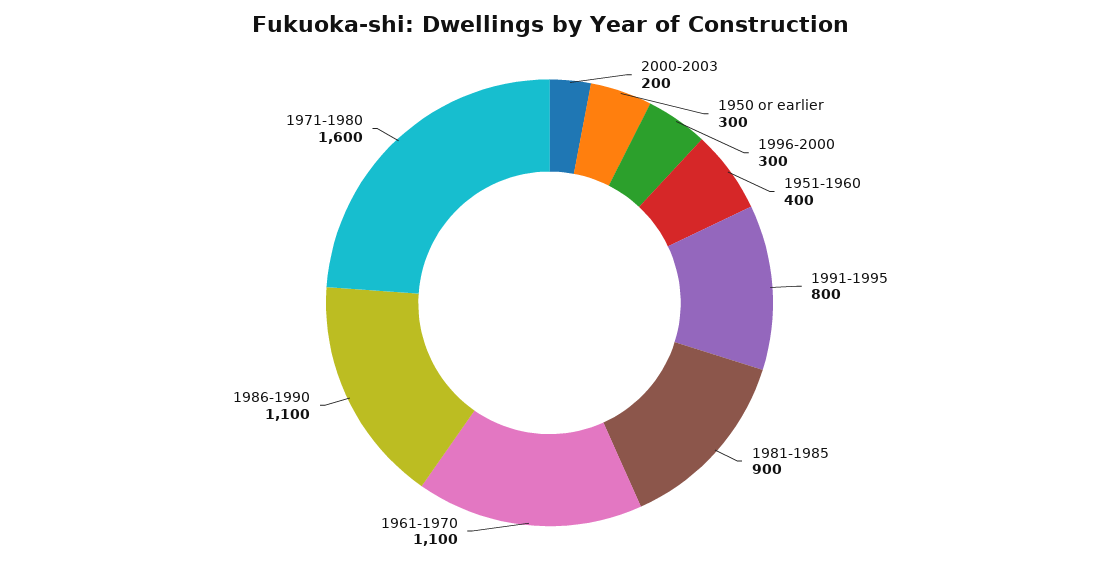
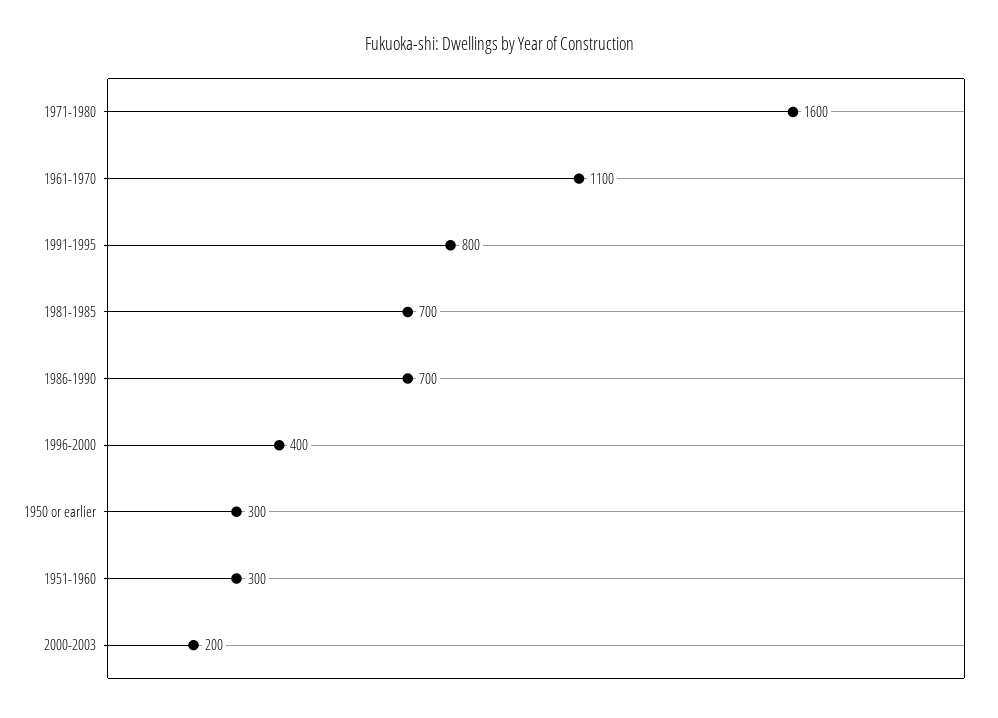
1996-2000: 300 -> 400
1951-1960: 400 -> 300
1981-1985: 900 -> 700
1986-1990: 1100 -> 700

